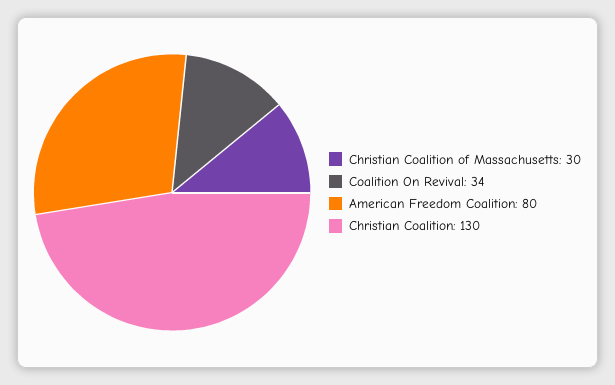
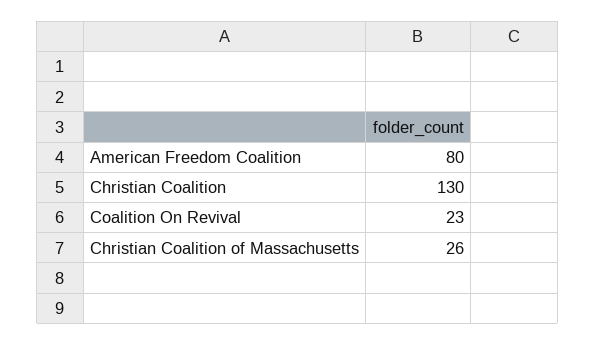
Christian Coalition of Massachusetts: 30 -> 26
Coalition On Revival: 34 -> 23

